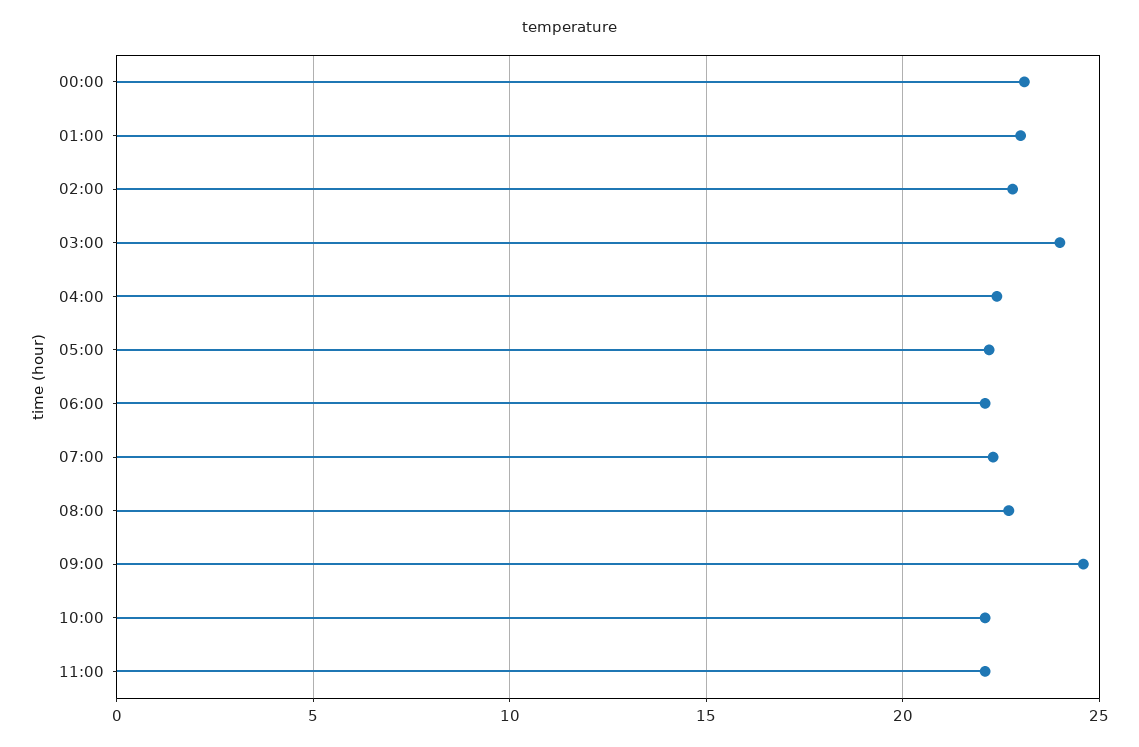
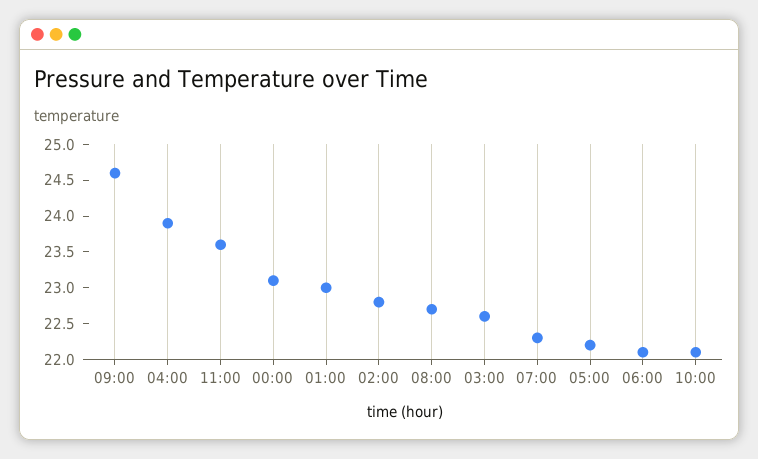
03:00: 24 -> 22.5
04:00: 22.5 -> 24
11:00: 22 -> 23.5

